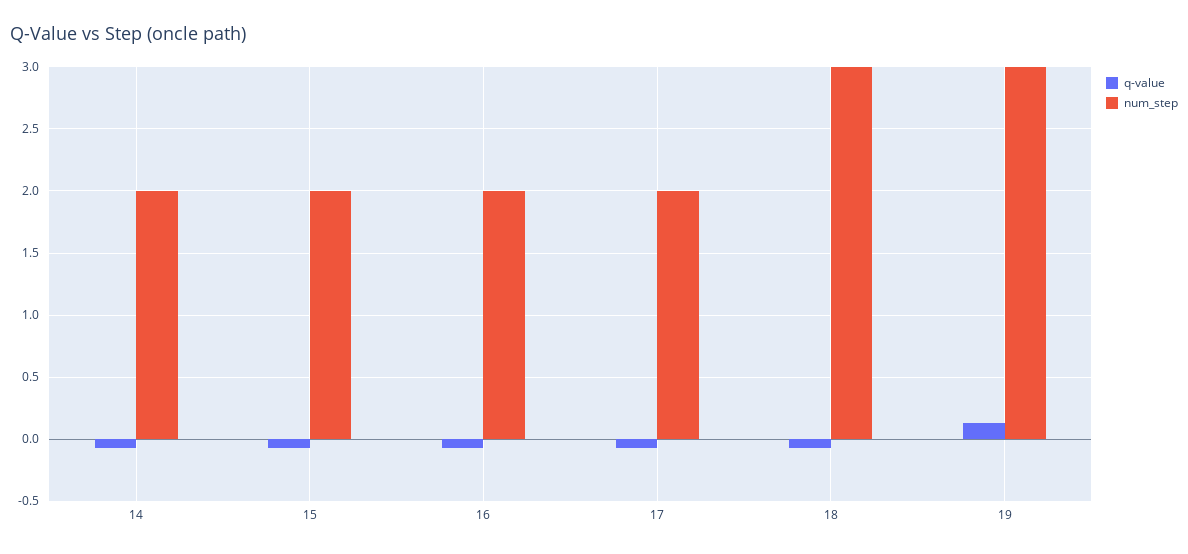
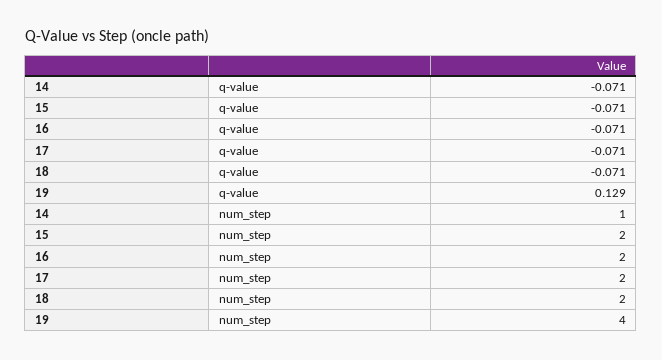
num_step, 14: 2 -> 1
num_step, 18: 3 -> 2
num_step, 19: 3 -> 4

